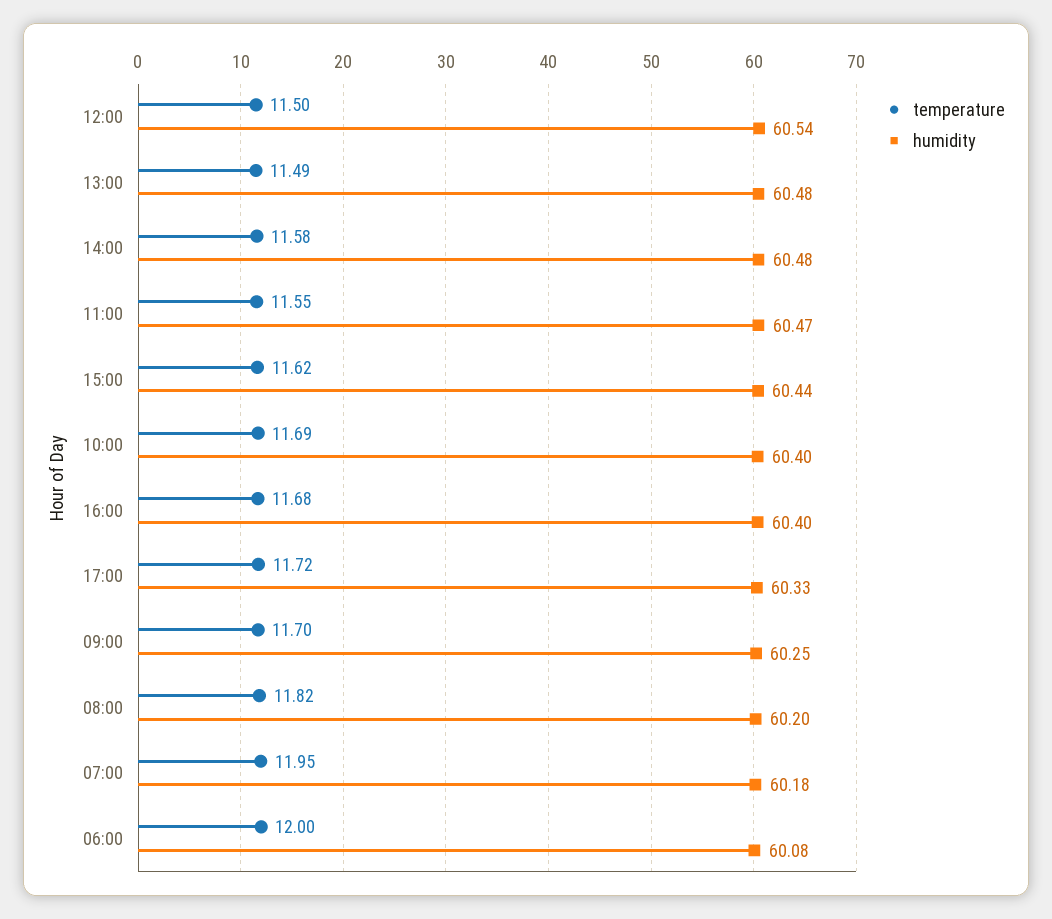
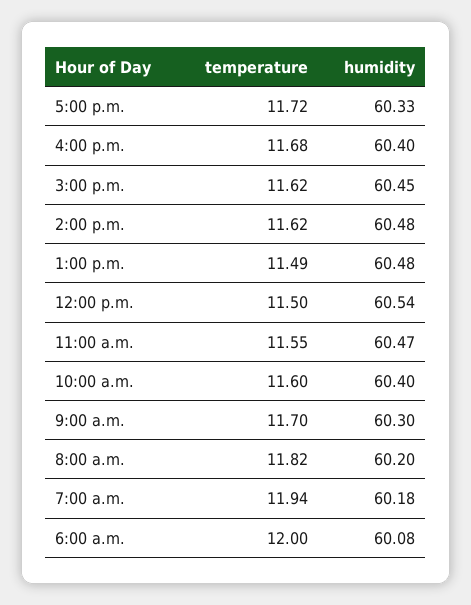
temperature, 14:00: 11.58 -> 11.62
humidity, 15:00: 60.44 -> 60.45
temperature, 10:00: 11.69 -> 11.6
humidity, 09:00: 60.25 -> 60.3
temperature, 07:00: 11.95 -> 11.94

